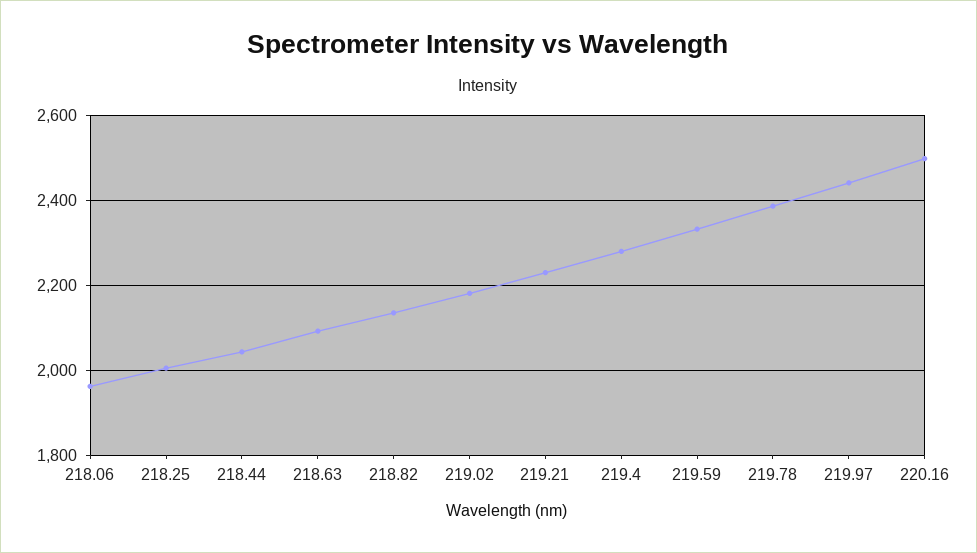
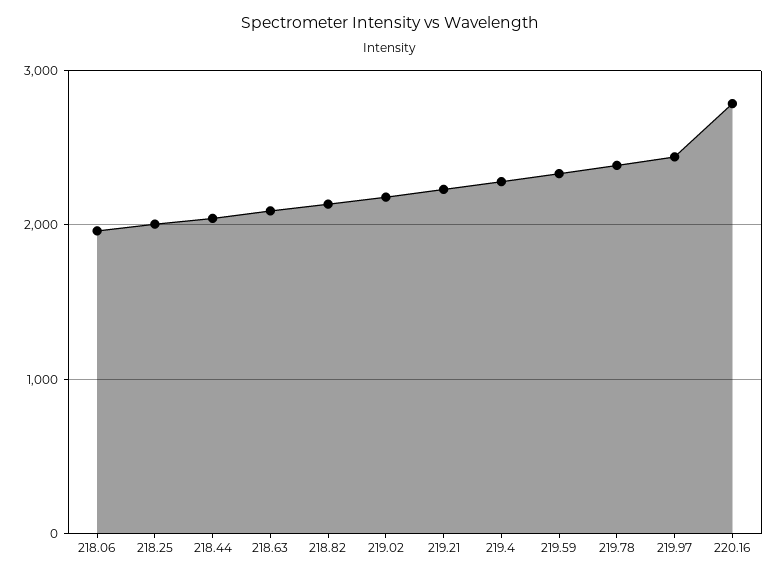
220.16: 2500 -> 2800

